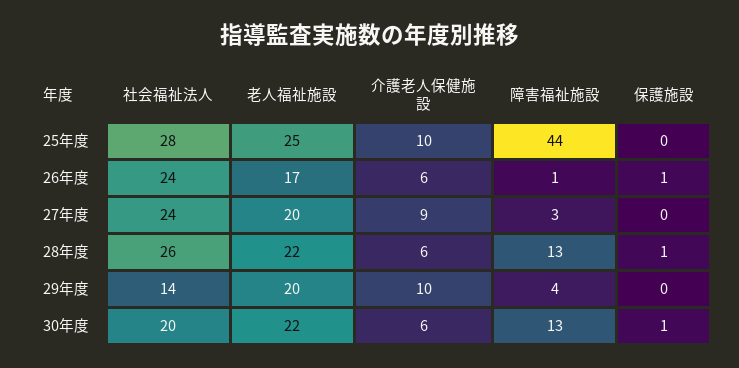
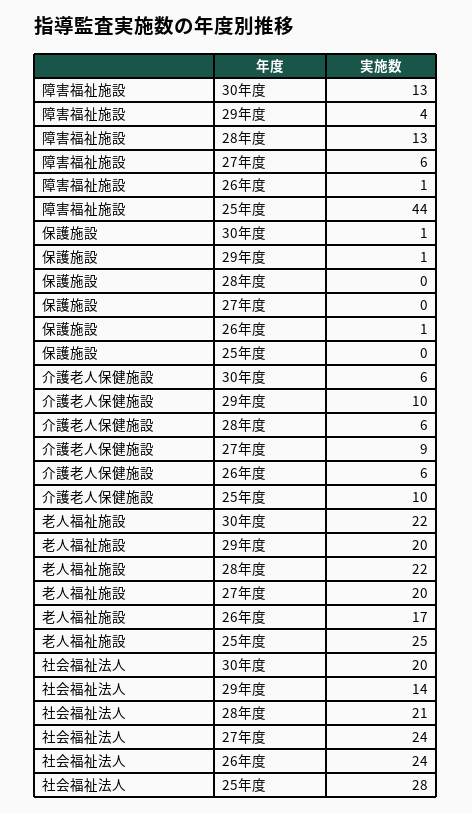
障害福祉施設, 27年度: 3 -> 6
社会福祉法人, 28年度: 26 -> 21
保護施設, 28年度: 1 -> 0
保護施設, 29年度: 0 -> 1

